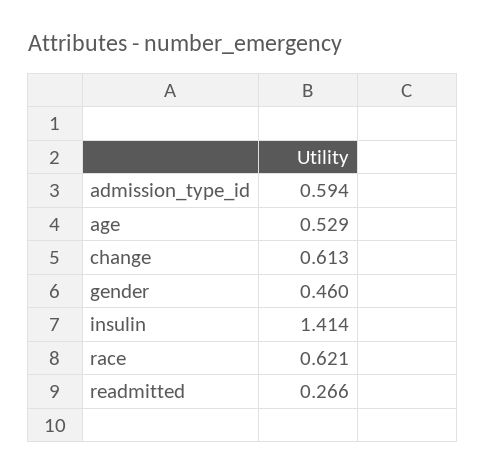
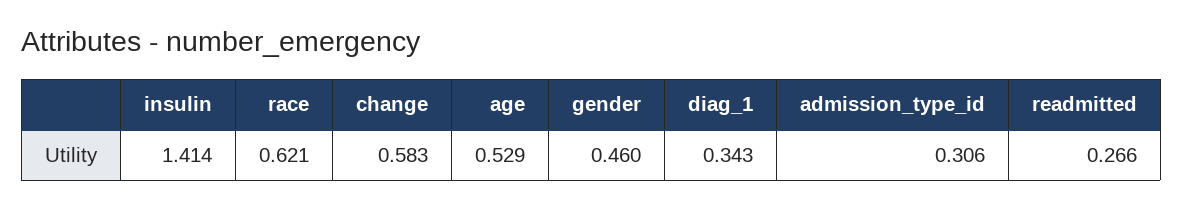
admission_type_id: 0.594 -> 0.306
change: 0.613 -> 0.583
diag_1: none -> 0.343

